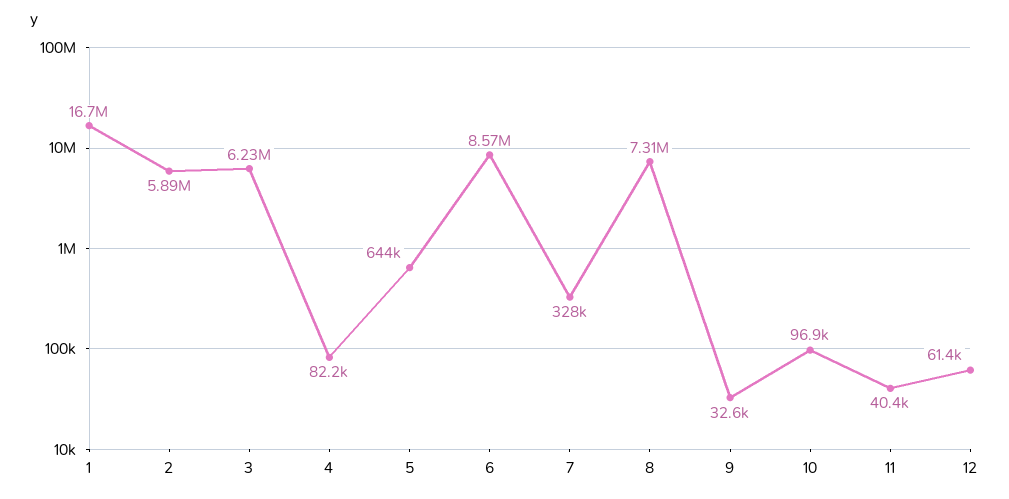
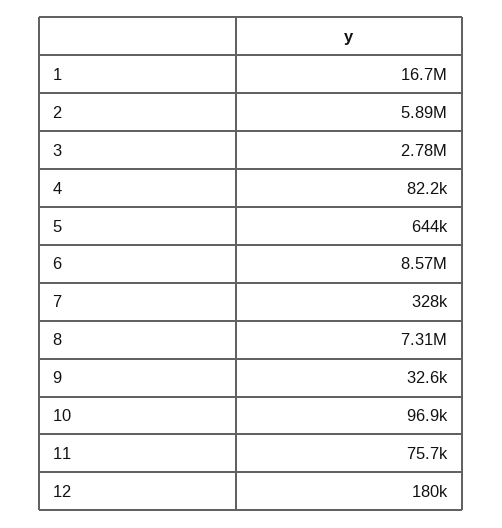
3: 6230000 -> 2780000
11: 40400 -> 75700
12: 61400 -> 180000

